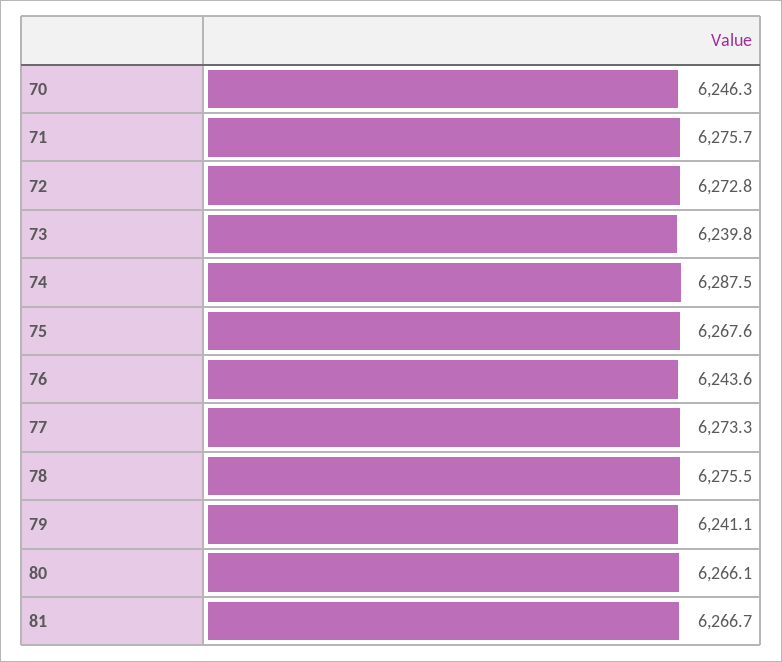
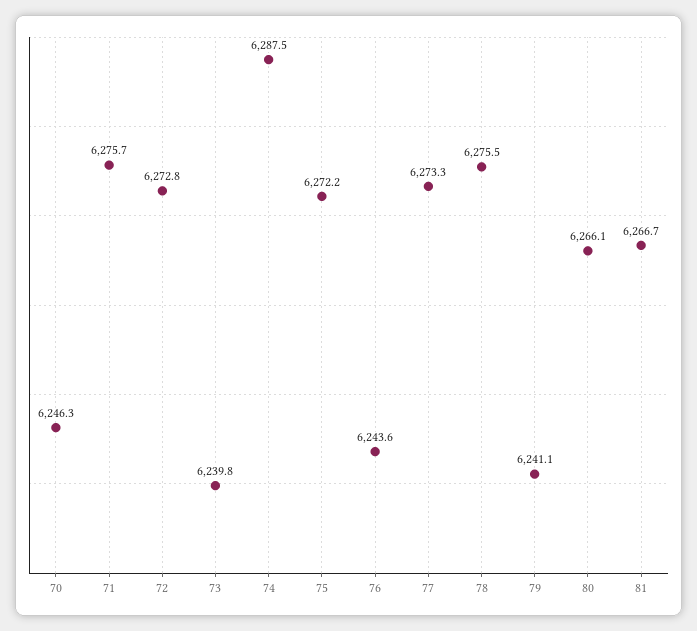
75: 6267.6 -> 6272.2

